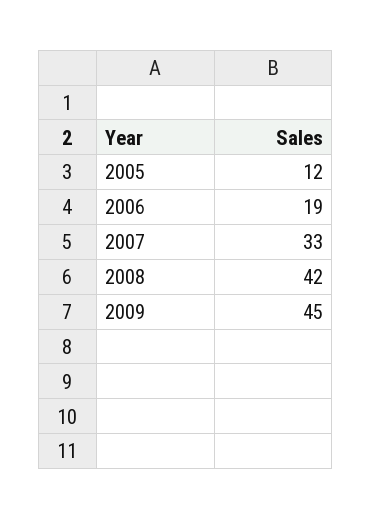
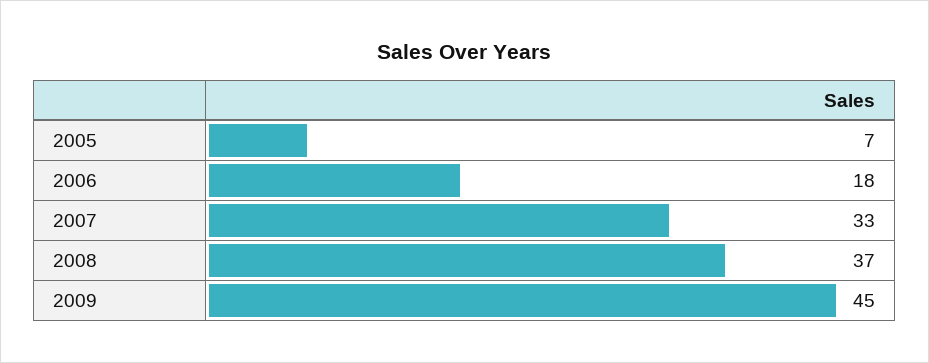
2005: 12 -> 7
2006: 19 -> 18
2008: 42 -> 37

